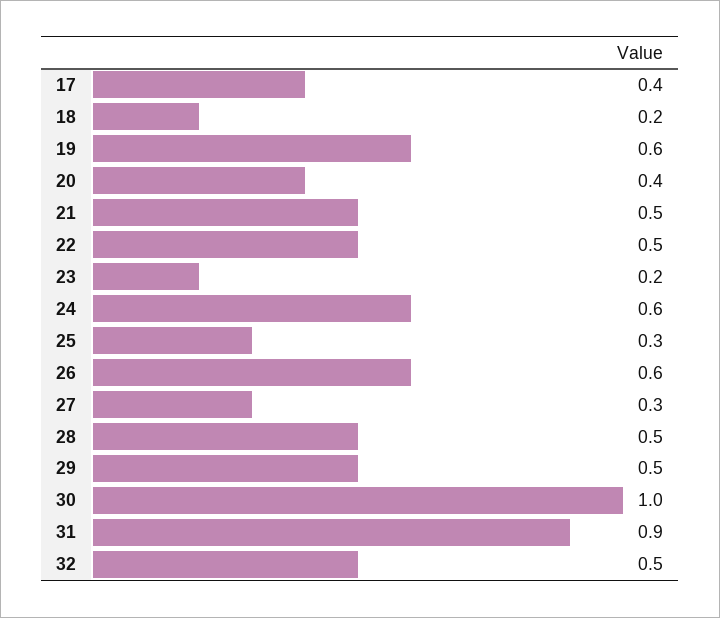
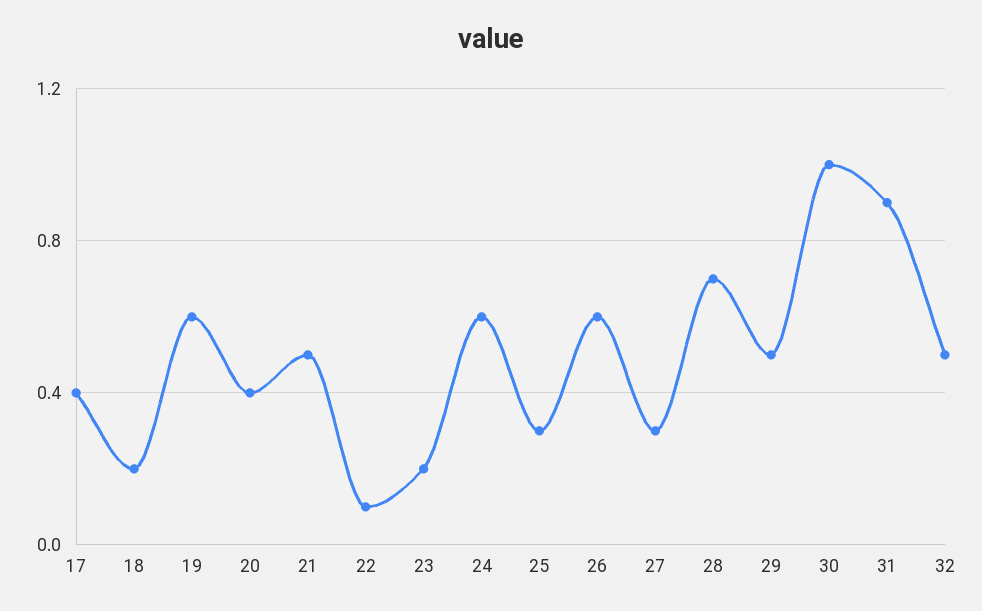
22: 0.5 -> 0.1
28: 0.5 -> 0.7

